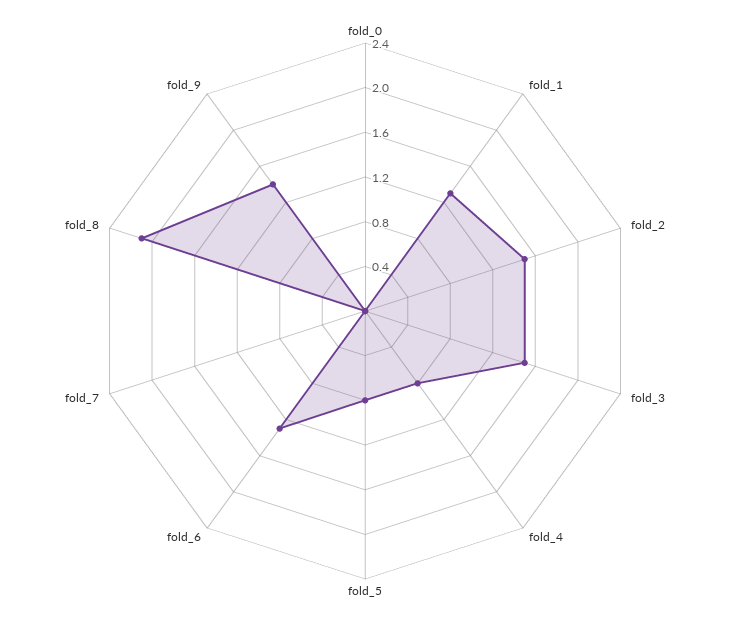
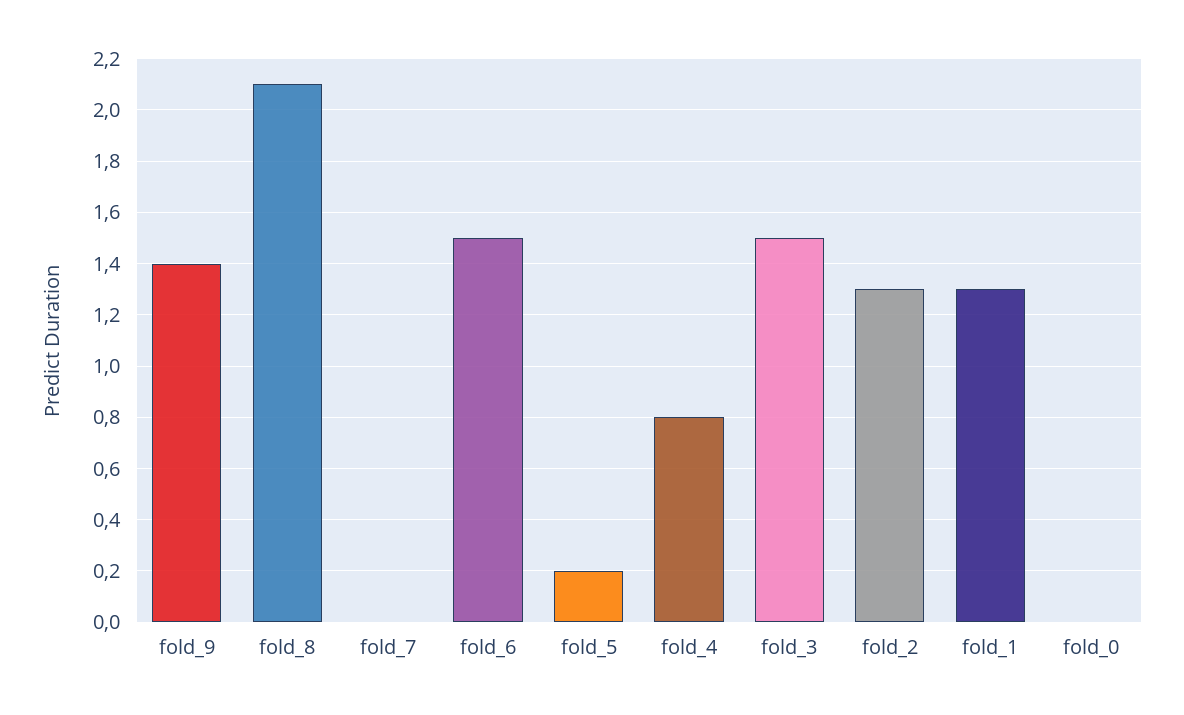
fold_2: 1.5 -> 1.3
fold_5: 0.8 -> 0.2
fold_6: 1.3 -> 1.5

